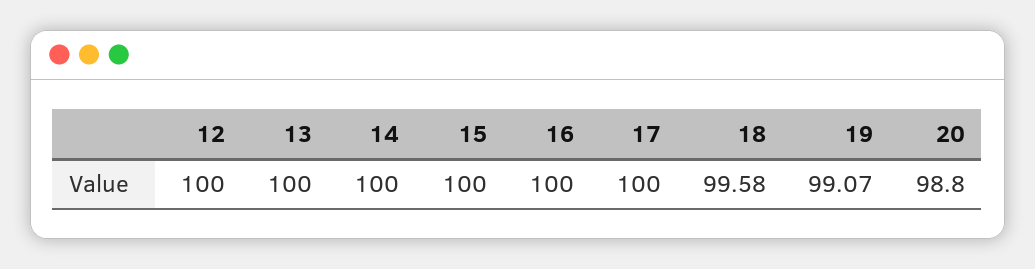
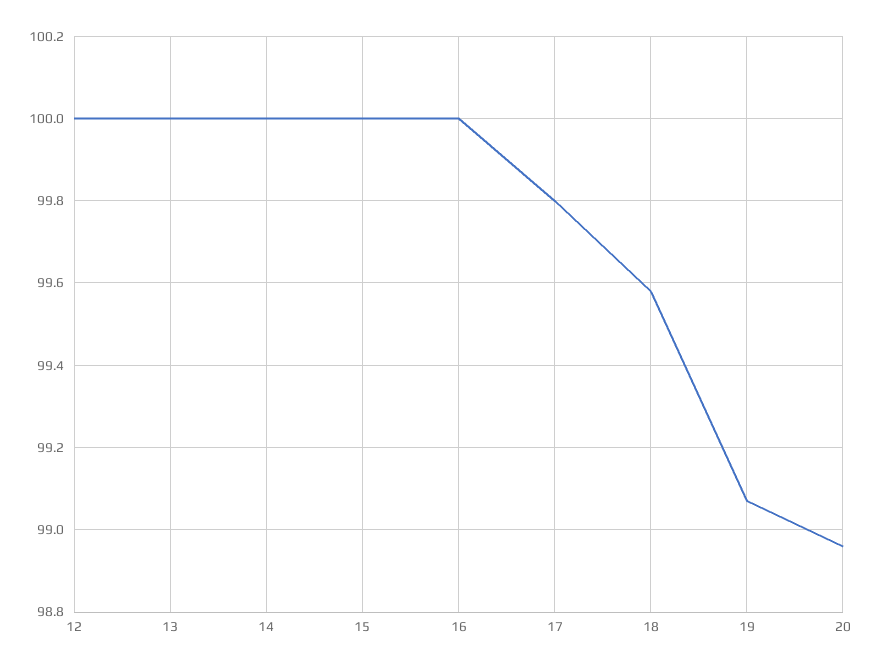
17: 100 -> 99.8
20: 98.8 -> 98.95

